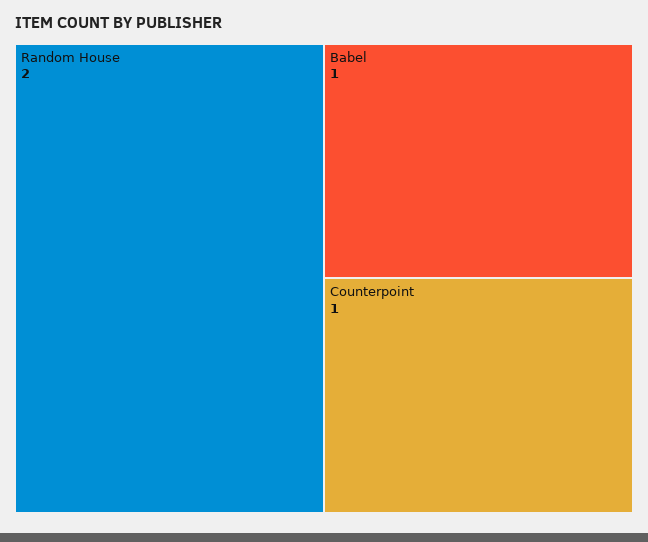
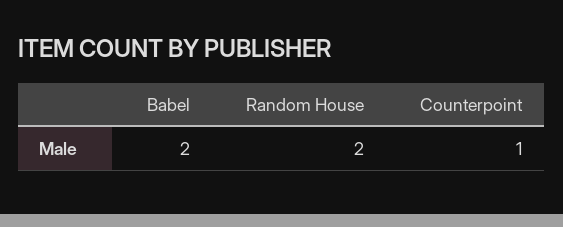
Babel: 1 -> 2

